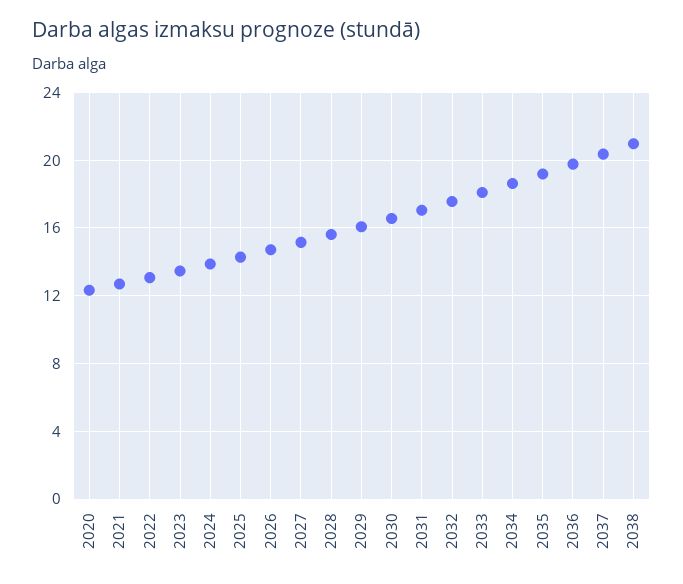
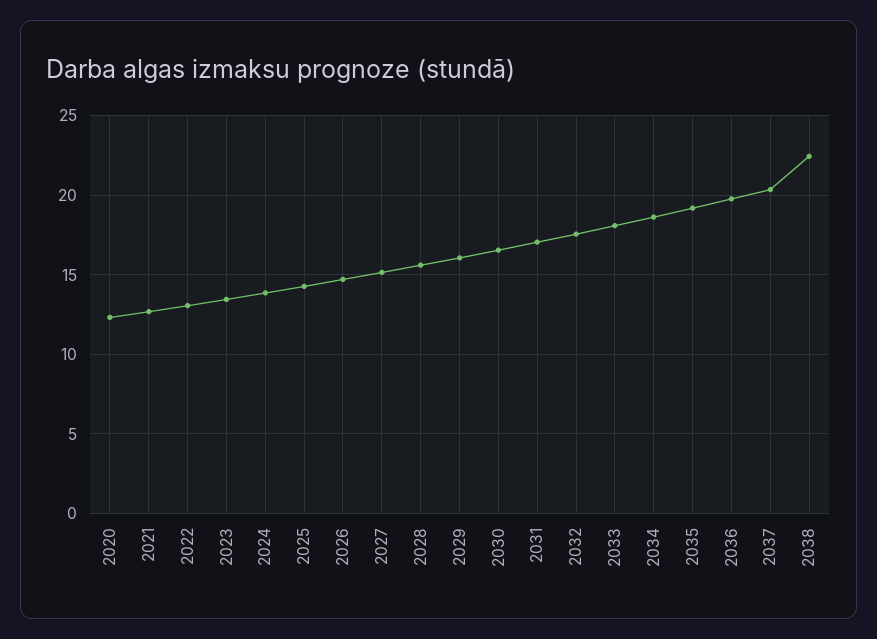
2038: 21 -> 22.5

